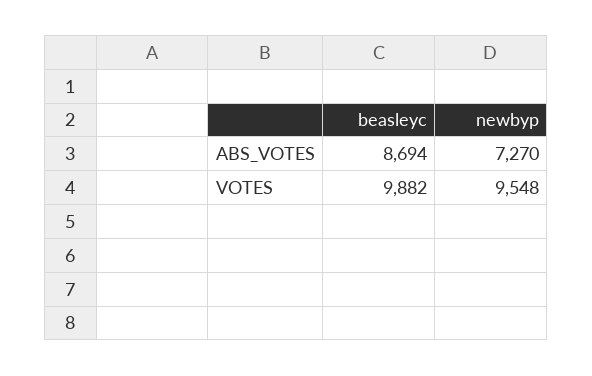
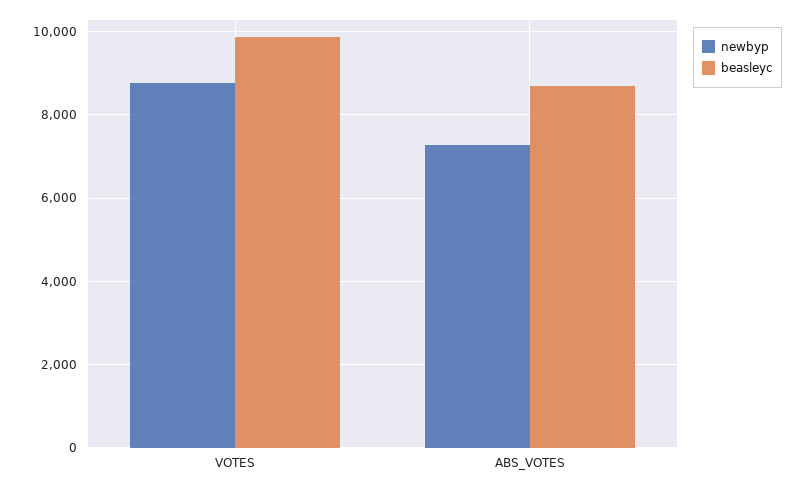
newbyp, VOTES: 9548 -> 8800

